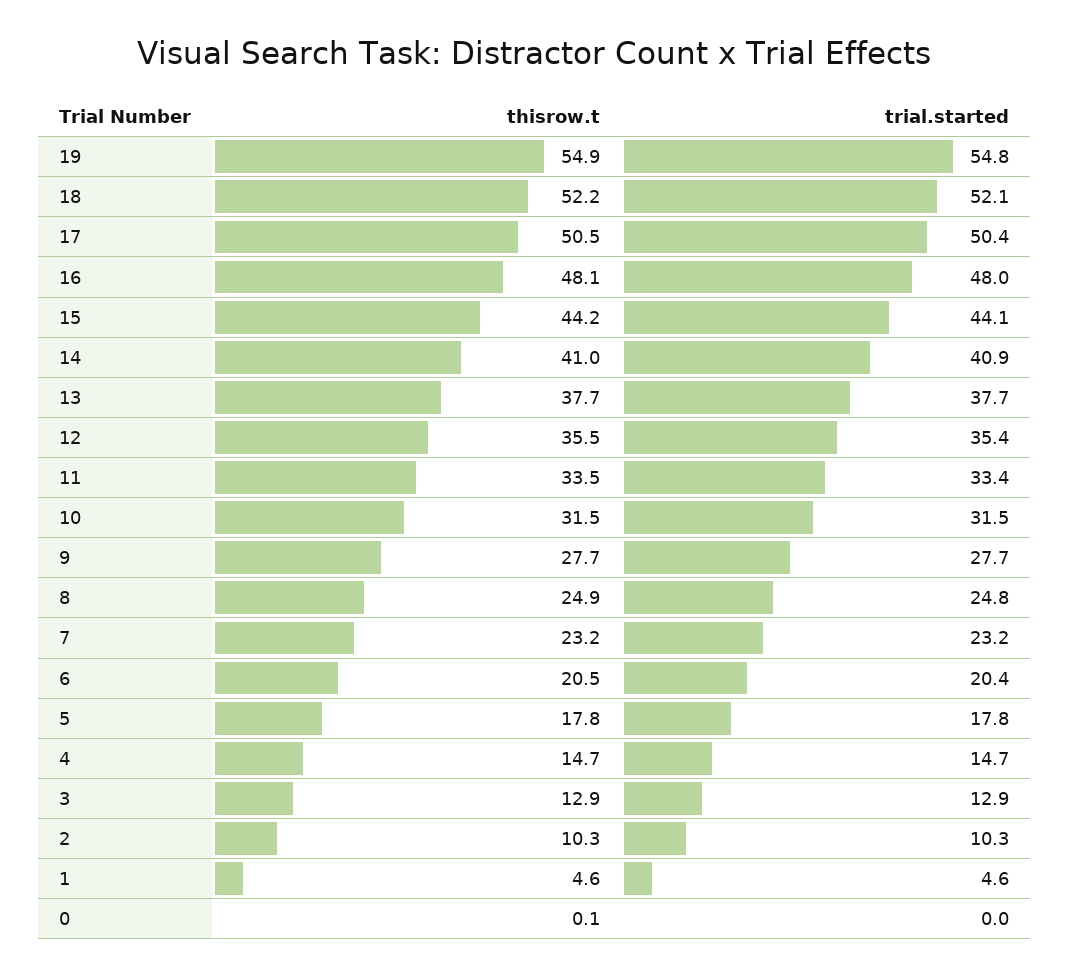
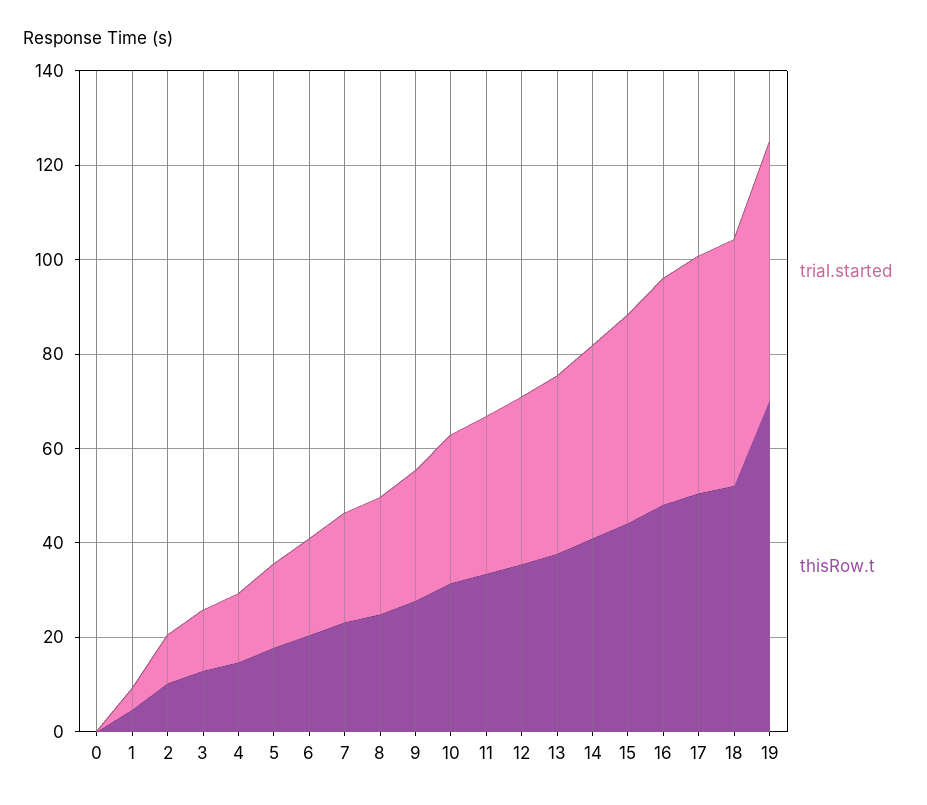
thisrow.t, 19: 54.9 -> 70

